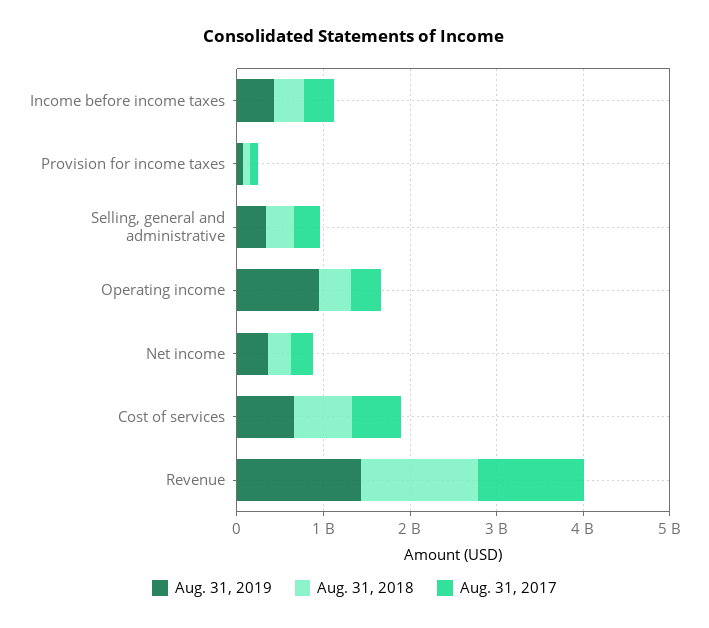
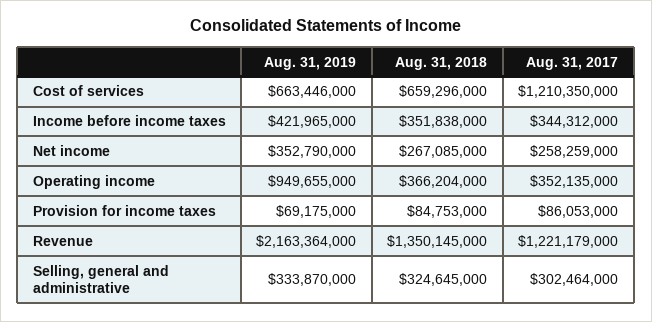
Aug. 31, 2017, Cost of services: 600000000 -> 1210350000
Aug. 31, 2019, Revenue: 1400000000 -> 2163364000

